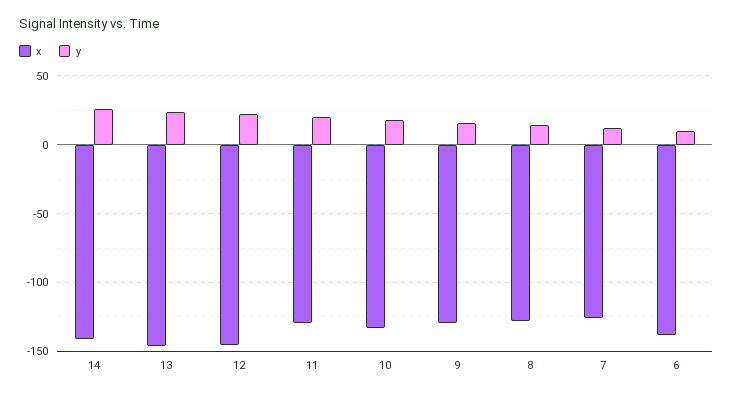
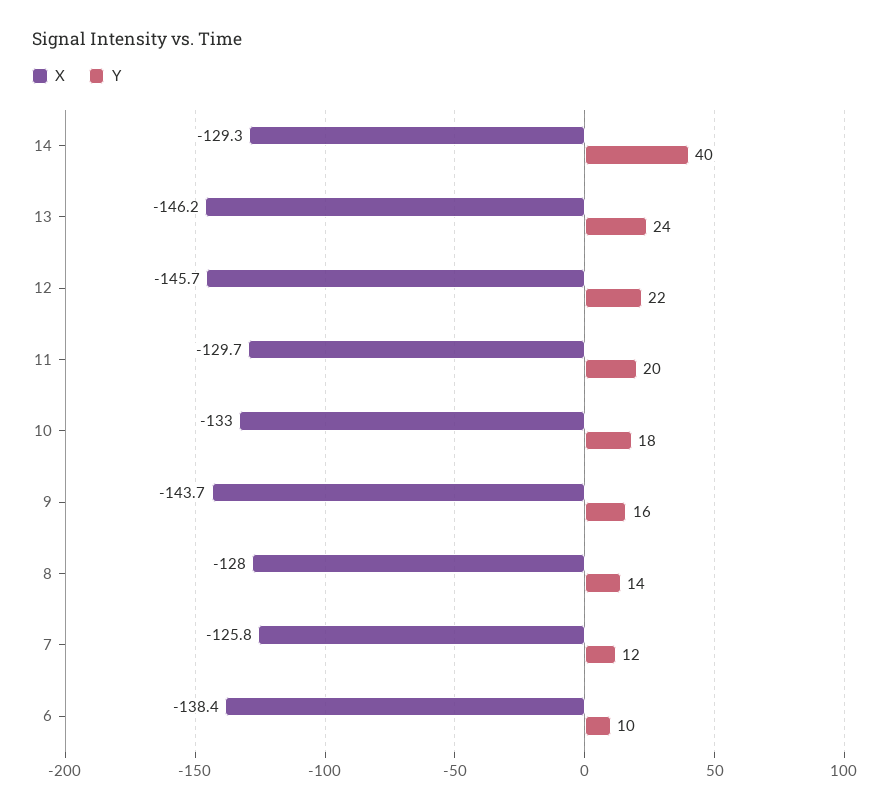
x, 14: -140 -> -129.3
y, 14: 25 -> 40
x, 9: -130 -> -143.7

